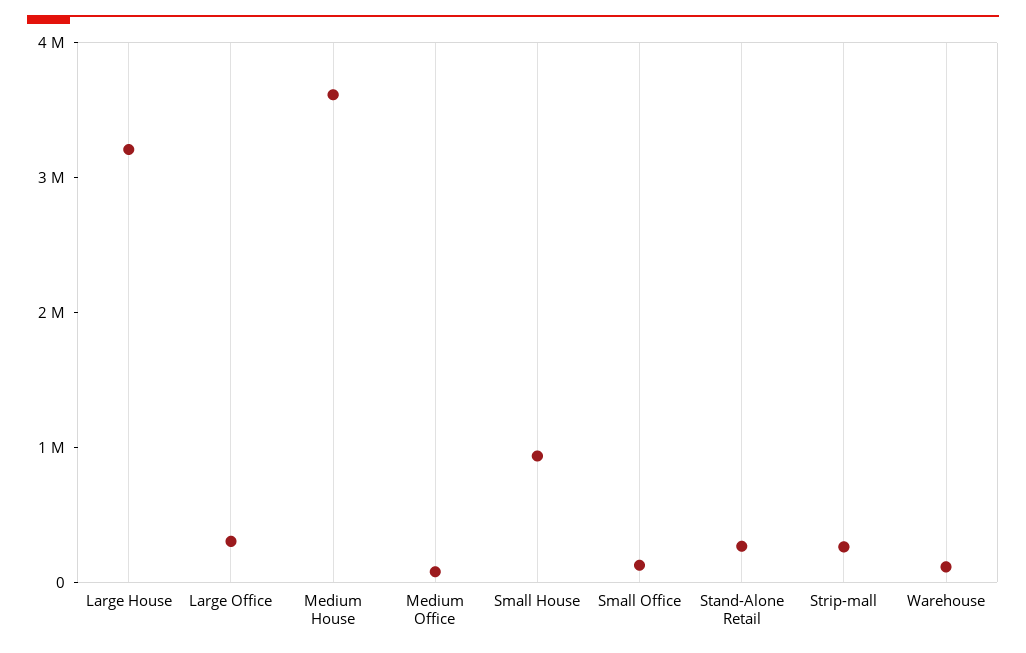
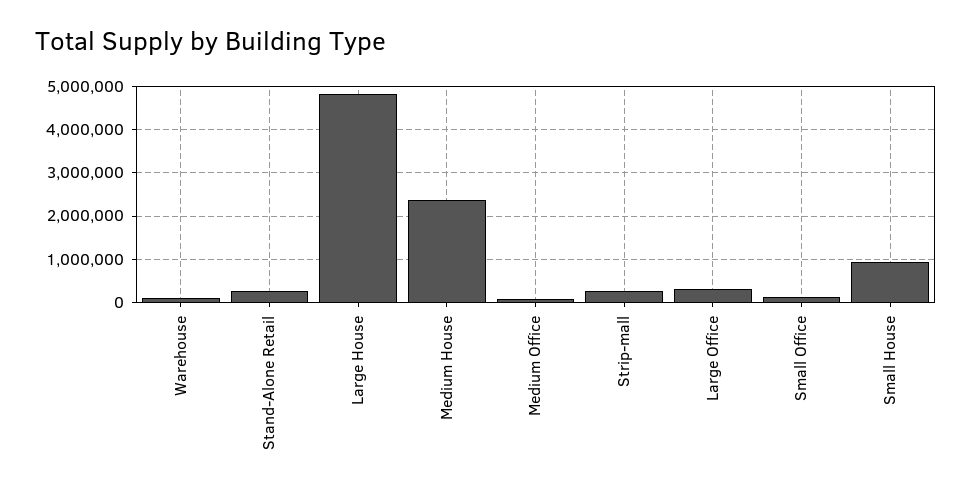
Large House: 3200000 -> 4800000
Medium House: 3600000 -> 2400000

